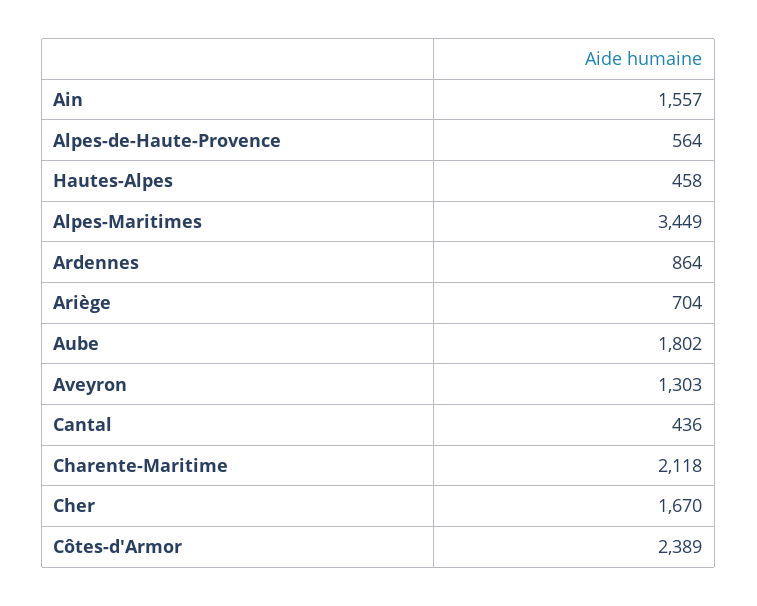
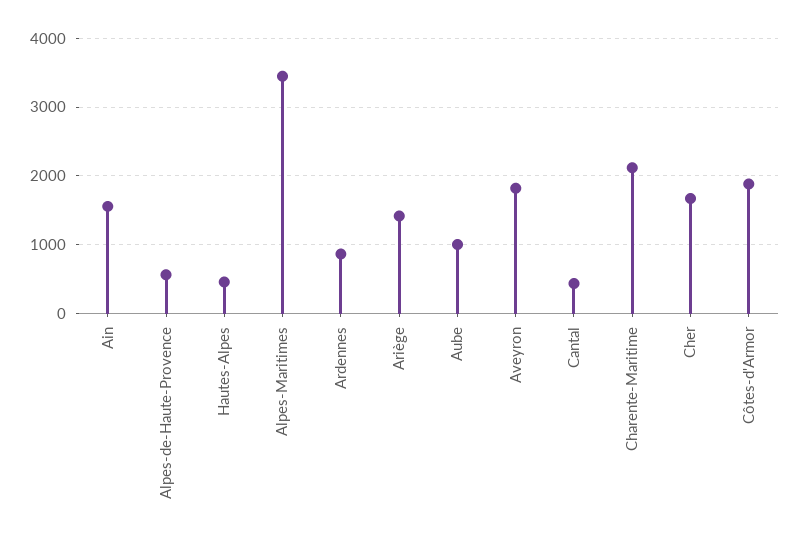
Ariège: 704 -> 1400
Aube: 1802 -> 1000
Aveyron: 1303 -> 1800
Côtes-d'Armor: 2389 -> 1900

